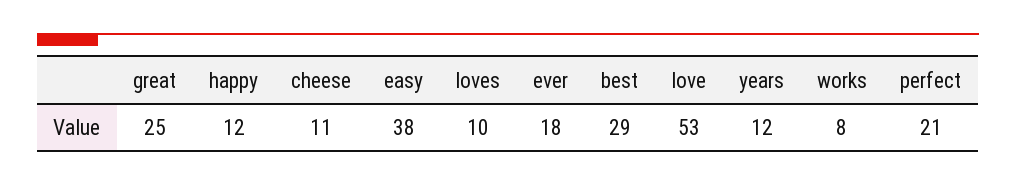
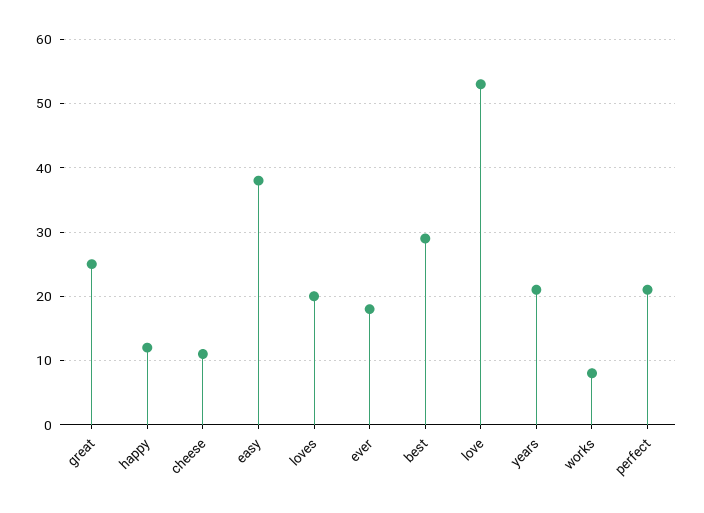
loves: 10 -> 20
years: 12 -> 21

